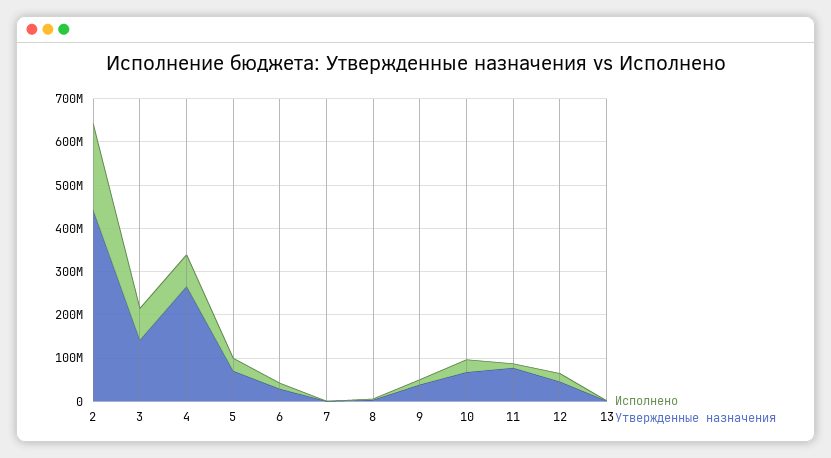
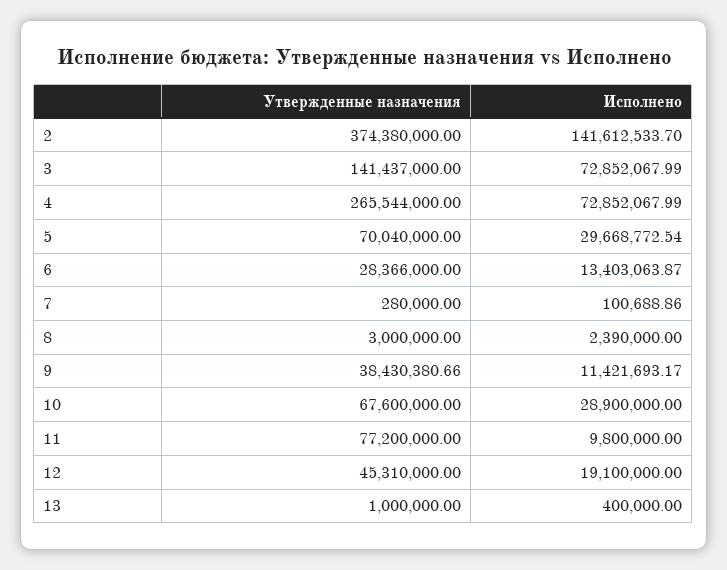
Исполнено, 2: 200000000 -> 141612533.7
Утвержденные назначения, 2: 440000000 -> 374380000

